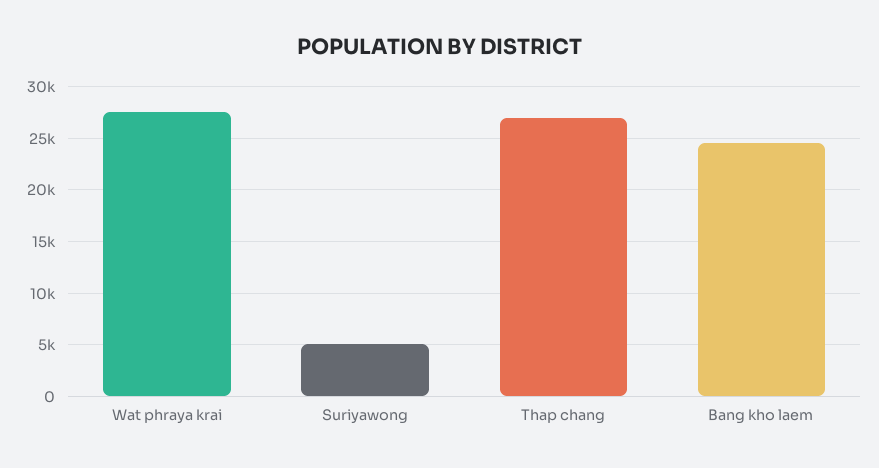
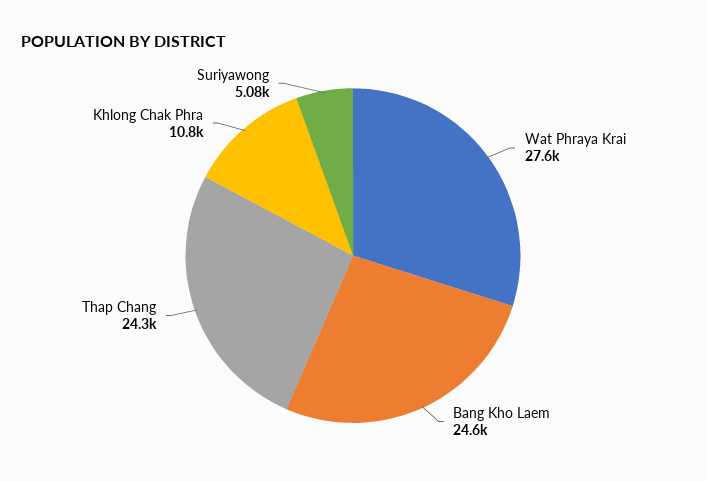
Thap chang: 27000 -> 24300
Khlong Chak Phra: none -> 10800

